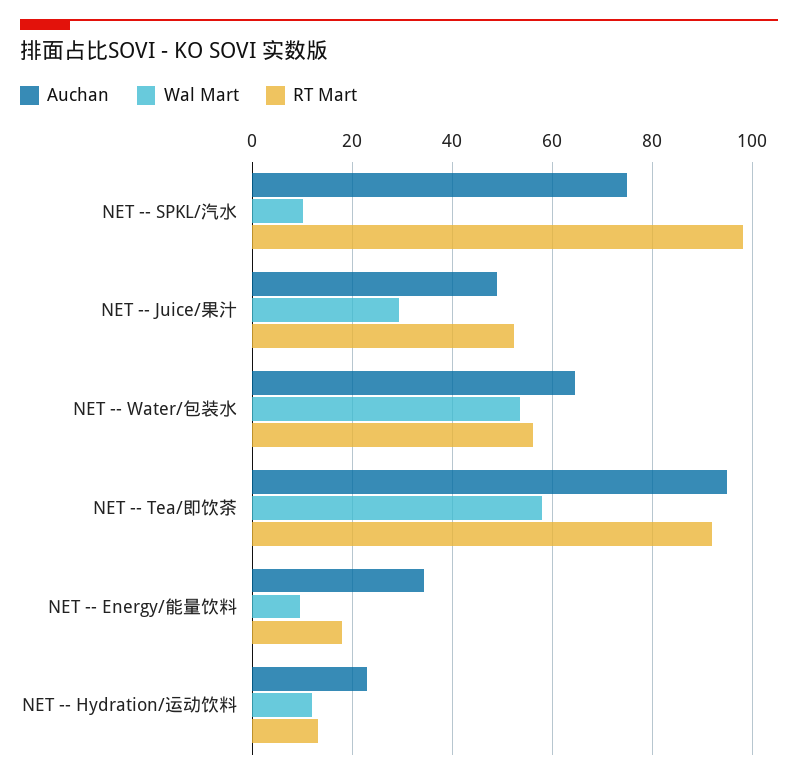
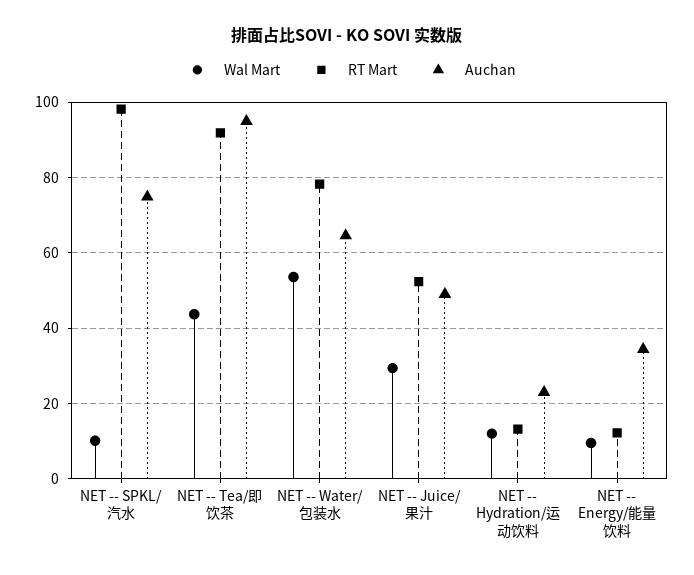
RT Mart, NET -- Water/包装水: 56 -> 78
Wal Mart, NET -- Tea/即饮茶: 58 -> 44
RT Mart, NET -- Energy/能量饮料: 18 -> 12

